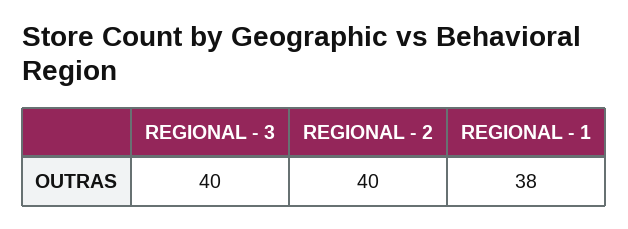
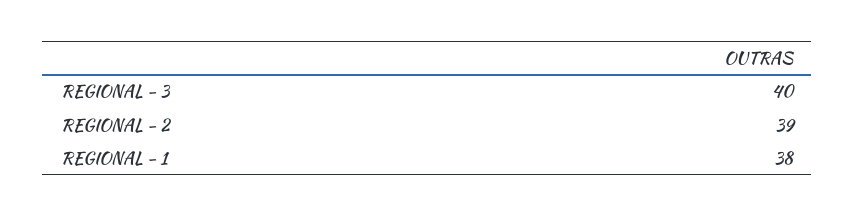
REGIONAL - 2: 40 -> 39

